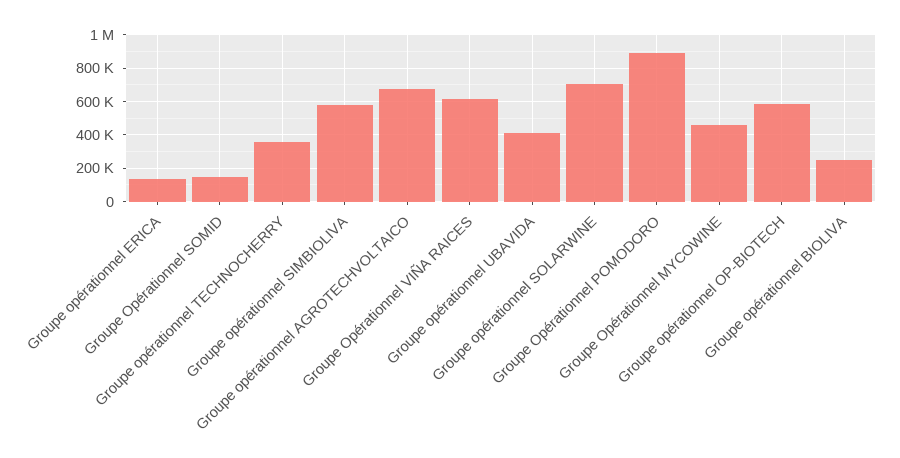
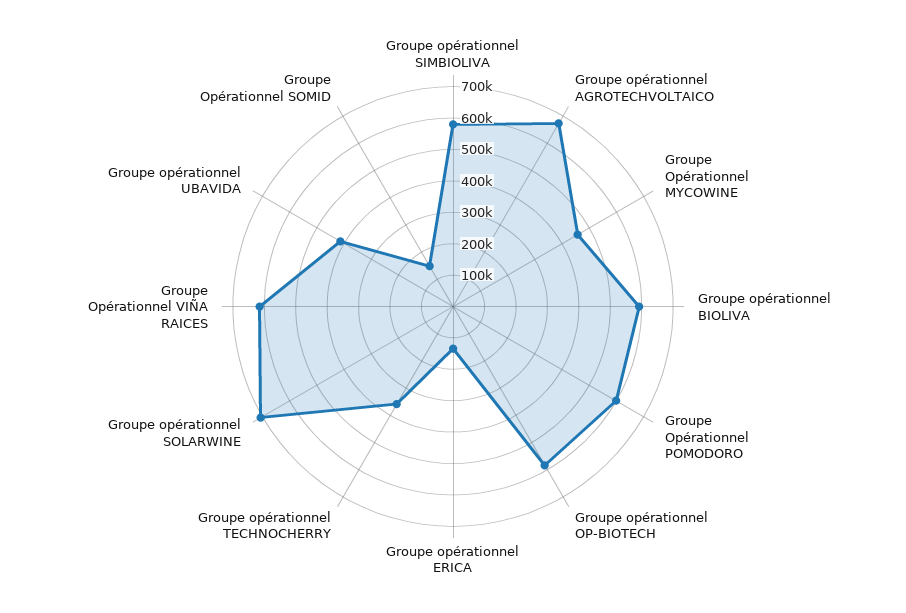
Groupe Opérationnel POMODORO: 900000 -> 600000
Groupe opérationnel BIOLIVA: 250000 -> 600000

